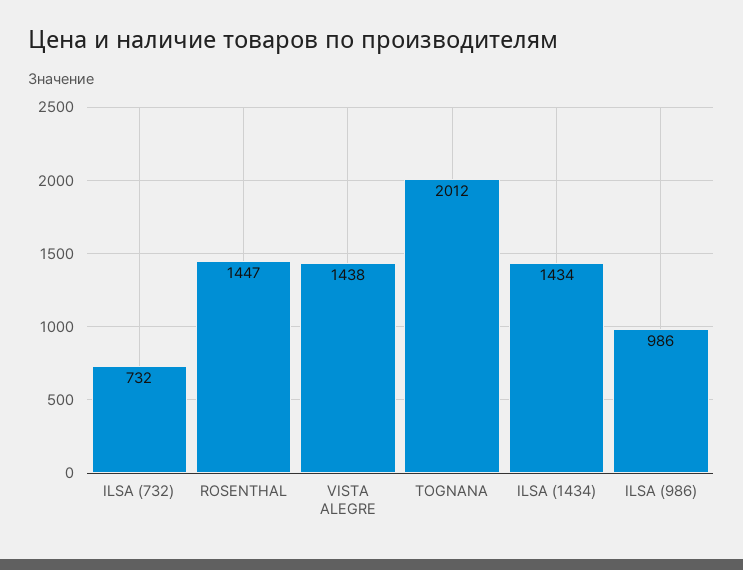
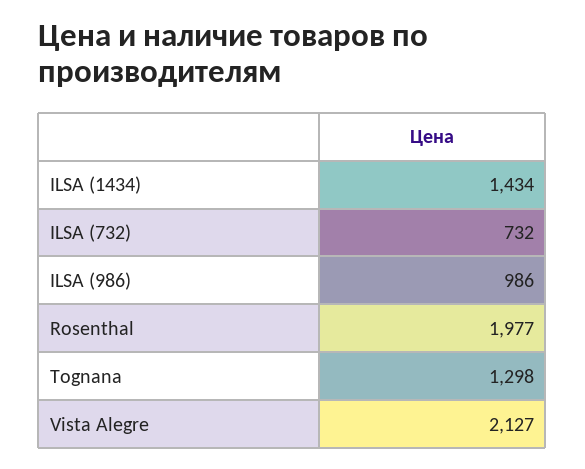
ROSENTHAL: 1447 -> 1977
VISTA ALEGRE: 1438 -> 2127
TOGNANA: 2012 -> 1298

